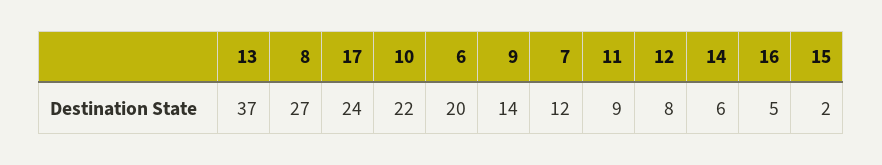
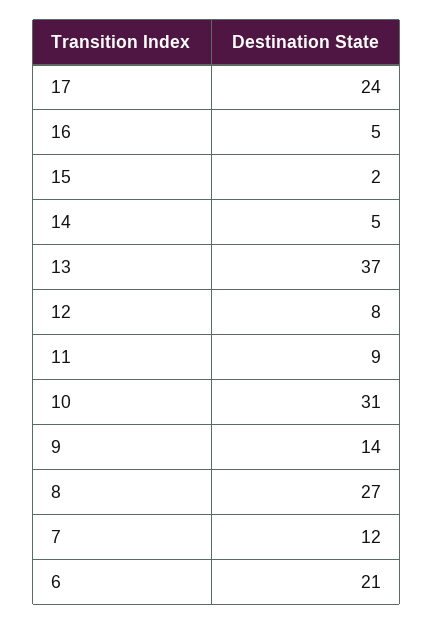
10: 22 -> 31
6: 20 -> 21
14: 6 -> 5

